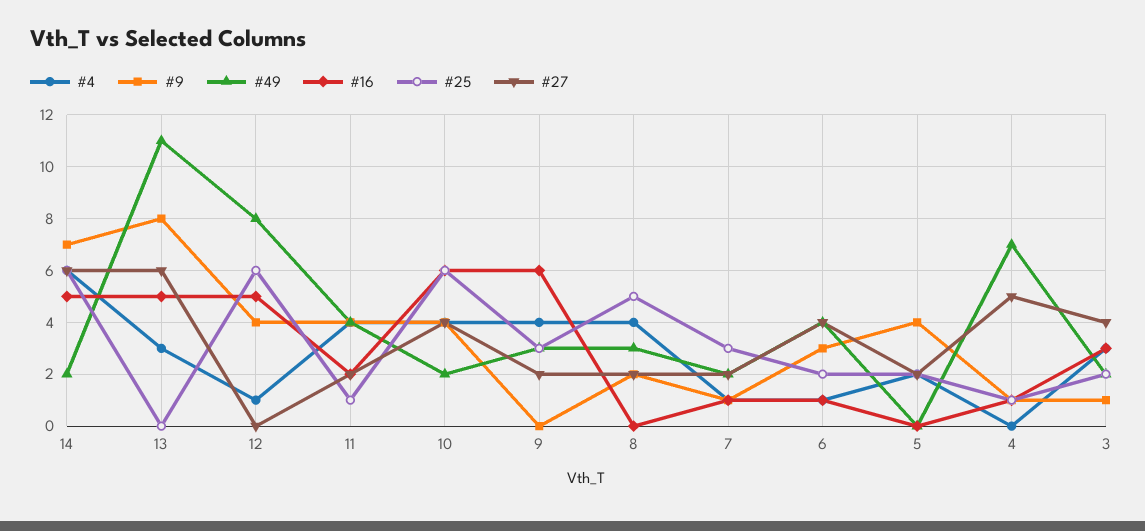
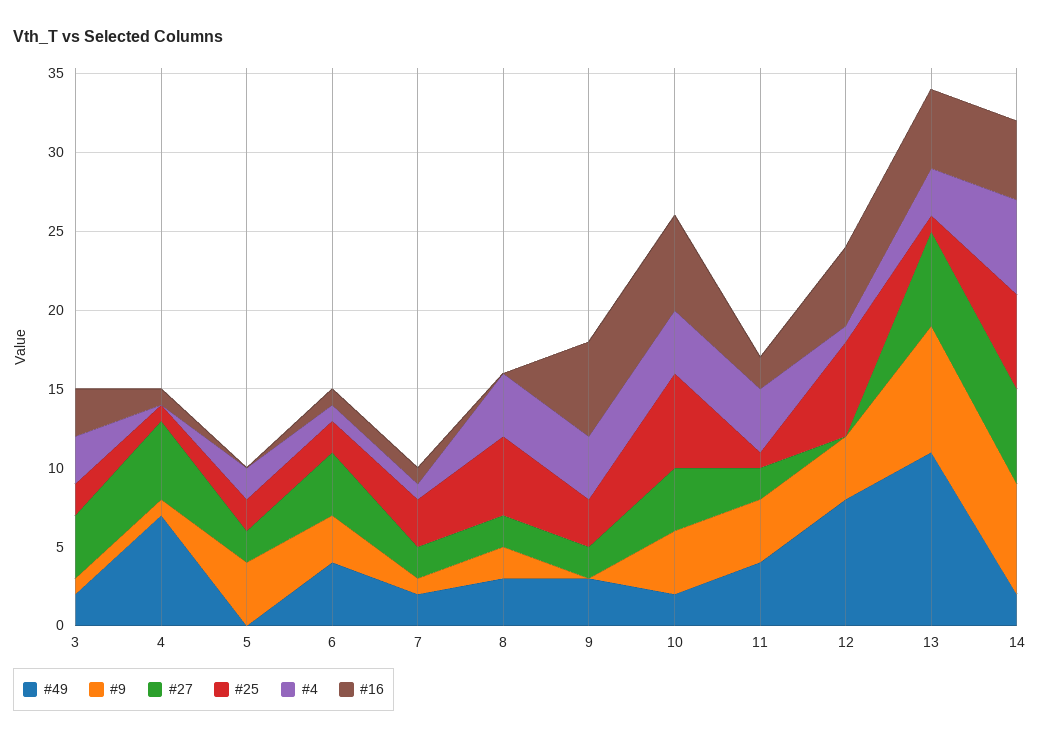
#25, 13: 0 -> 1

